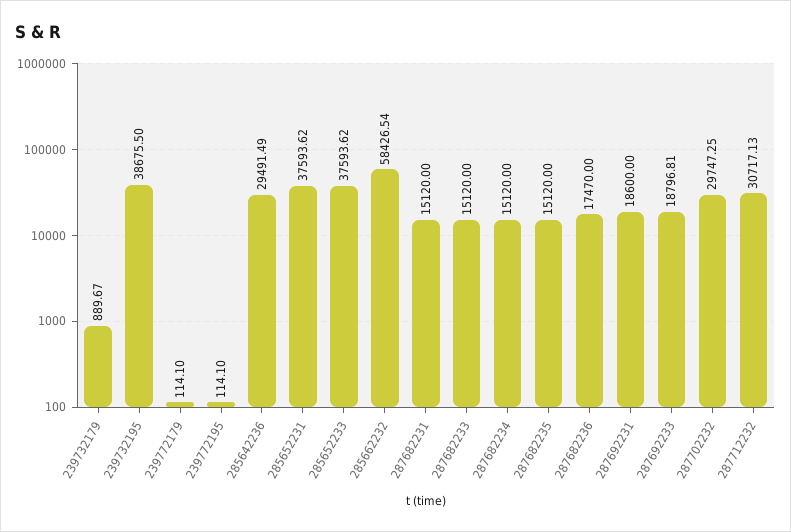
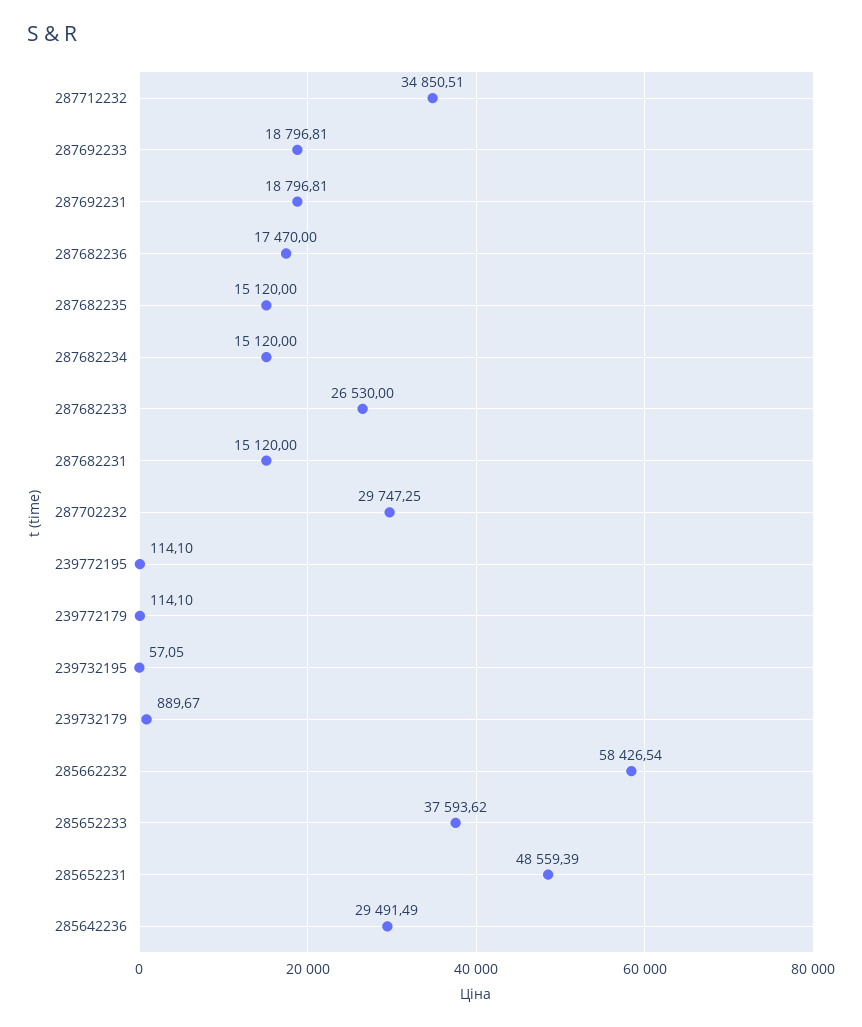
239732195: 38675.5 -> 57.05
285652231: 37593.62 -> 48559.39
287682233: 15120 -> 26530
287692231: 18600 -> 18796.81
287712232: 30717.13 -> 34850.51

